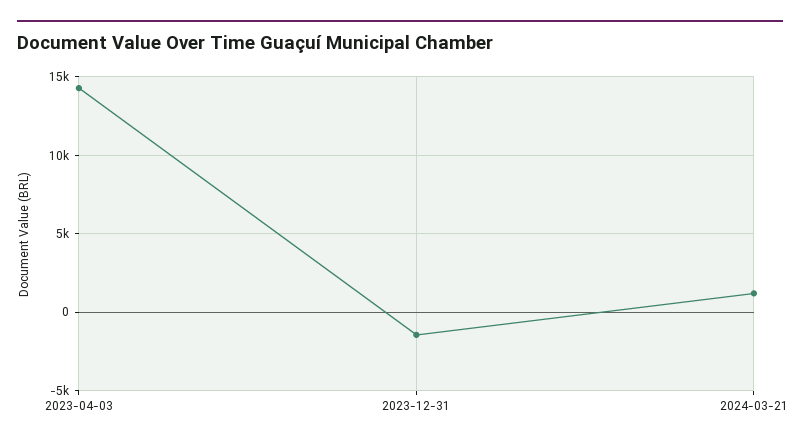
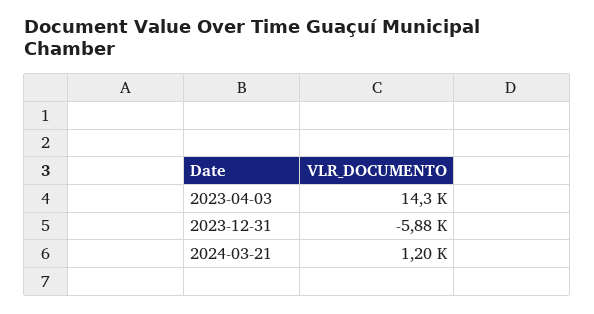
2023-12-31: -1500 -> -5880

